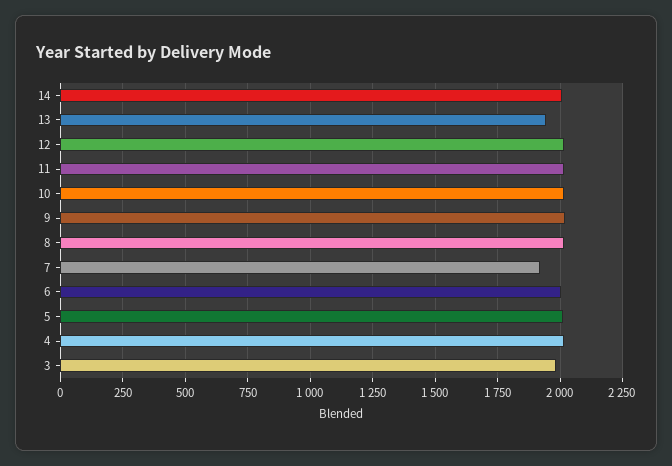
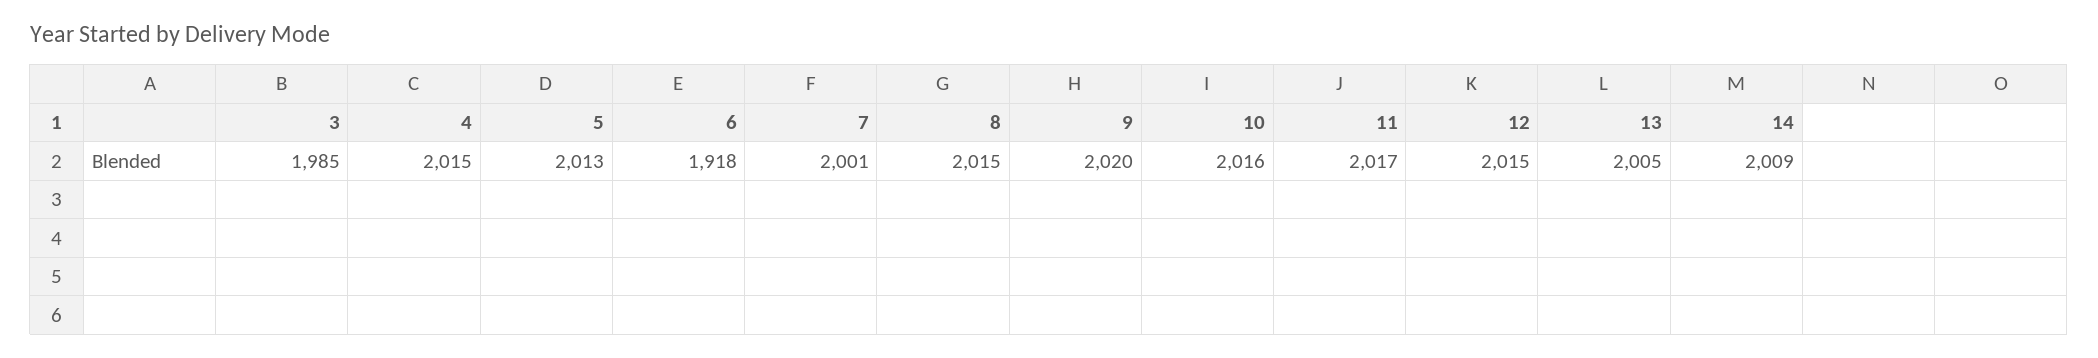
13: 1950 -> 2005
7: 1925 -> 2001
6: 2000 -> 1918

